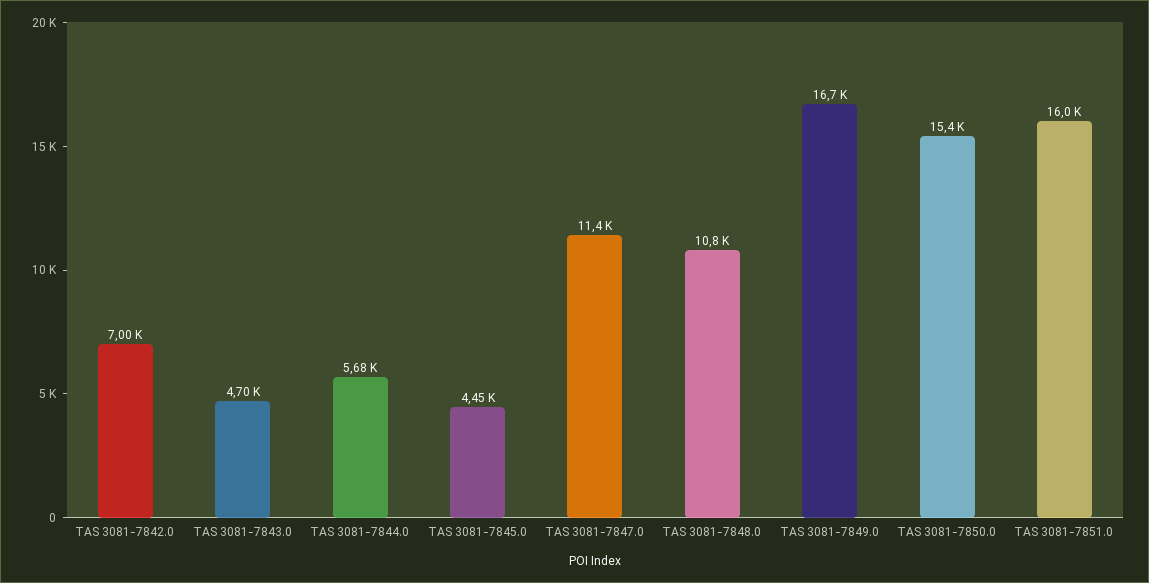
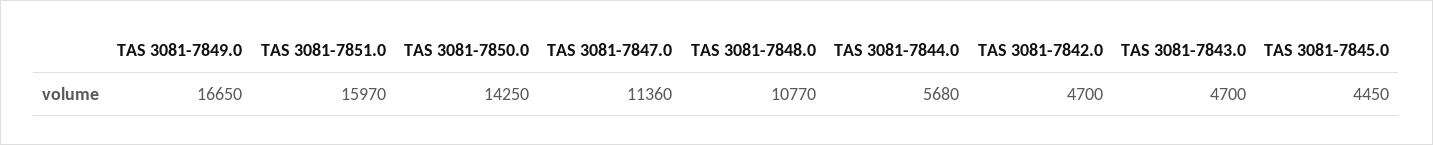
TAS 3081-7842.0: 7000 -> 4700
TAS 3081-7850.0: 15400 -> 14250

